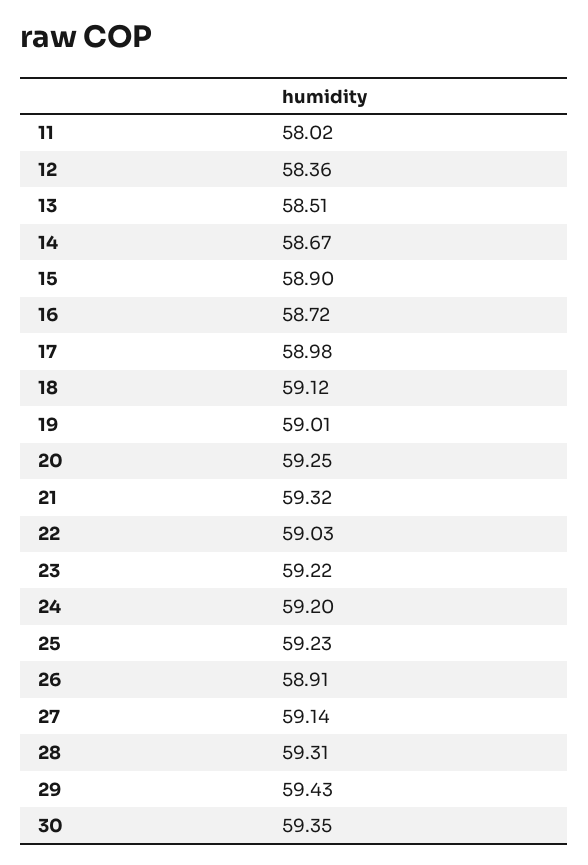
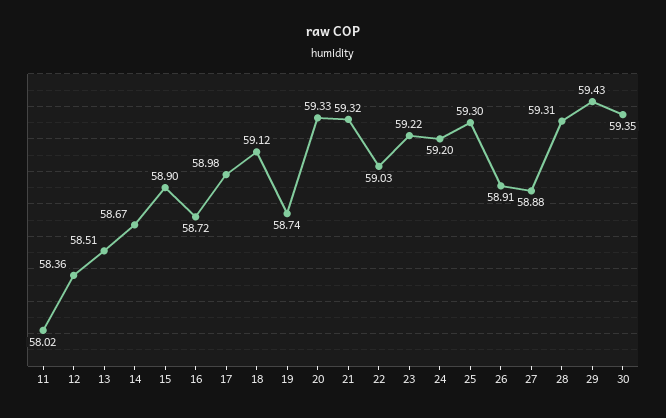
19: 59.01 -> 58.74
20: 59.25 -> 59.33
25: 59.23 -> 59.3
27: 59.14 -> 58.88

